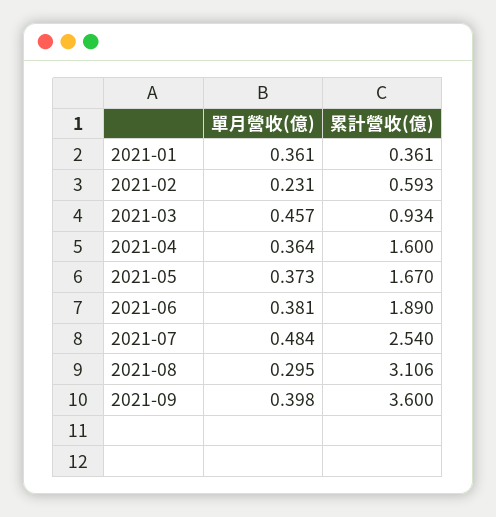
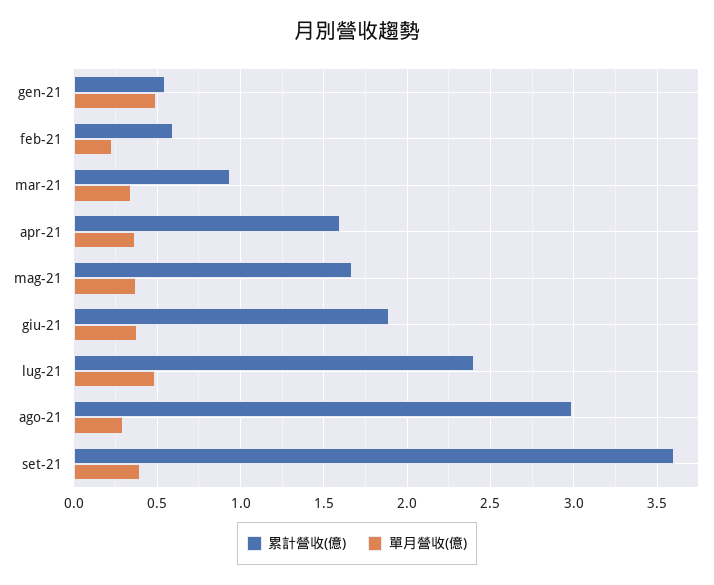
單月營收(億), 2021-01: 0.361 -> 0.5
累計營收(億), 2021-01: 0.361 -> 0.55
單月營收(億), 2021-03: 0.457 -> 0.35
累計營收(億), 2021-07: 2.54 -> 2.4
累計營收(億), 2021-08: 3.106 -> 3

